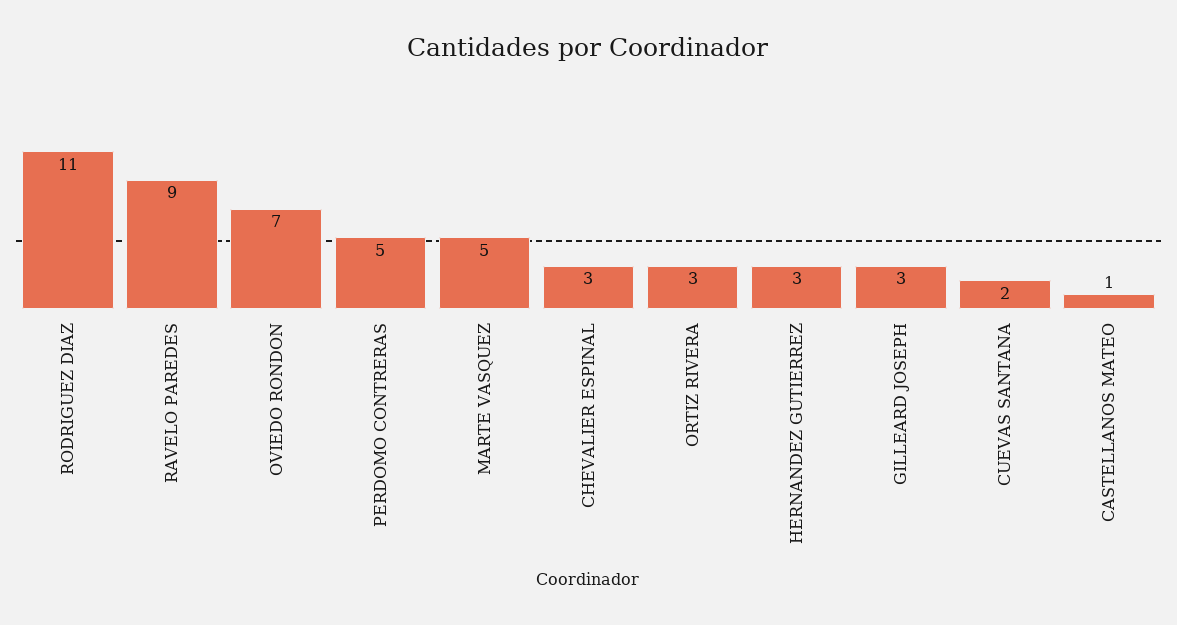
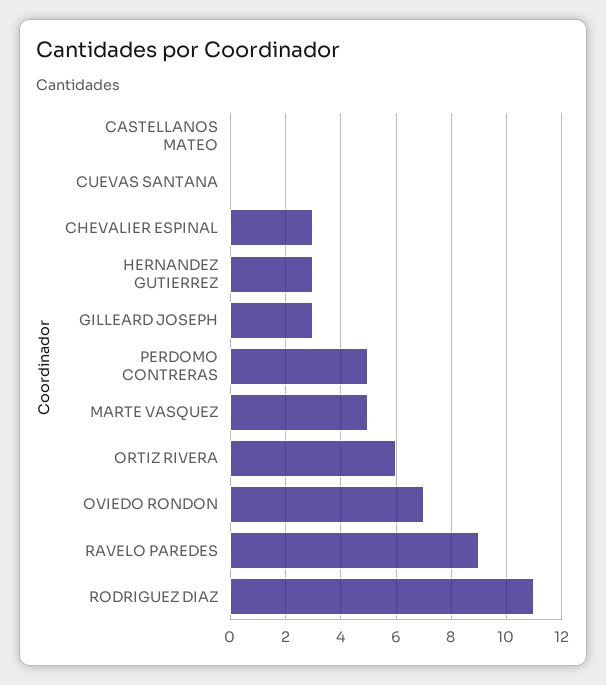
ORTIZ RIVERA: 3 -> 6
CUEVAS SANTANA: 2 -> 0
CASTELLANOS MATEO: 1 -> 0

